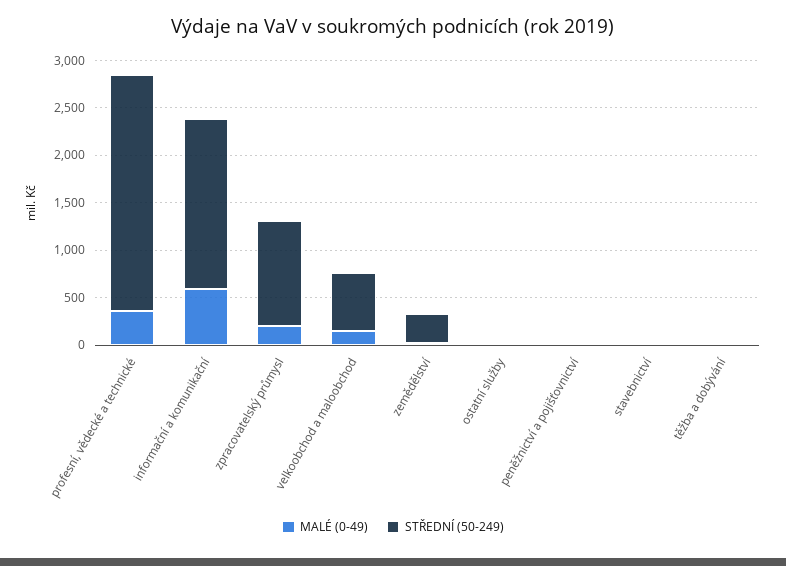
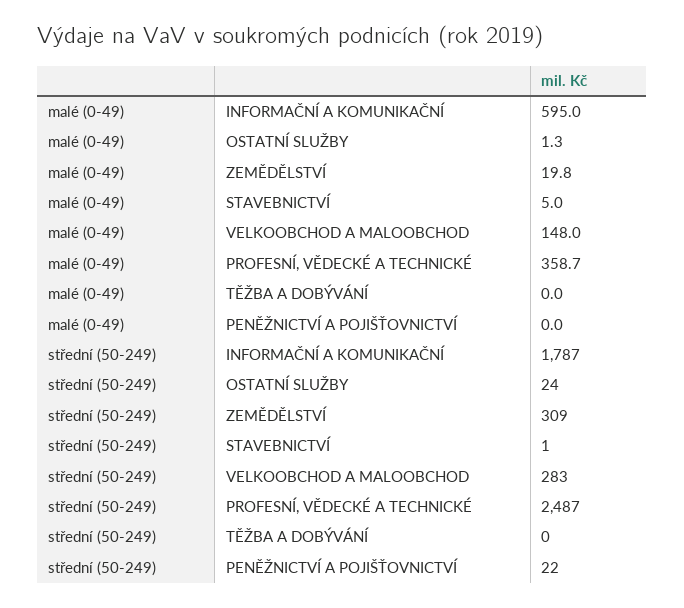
MALÉ (0-49), zpracovatelský průmysl: 200 -> none
STŘEDNÍ (50-249), zpracovatelský průmysl: 1100 -> none
STŘEDNÍ (50-249), velkoobchod a maloobchod: 600 -> 283

